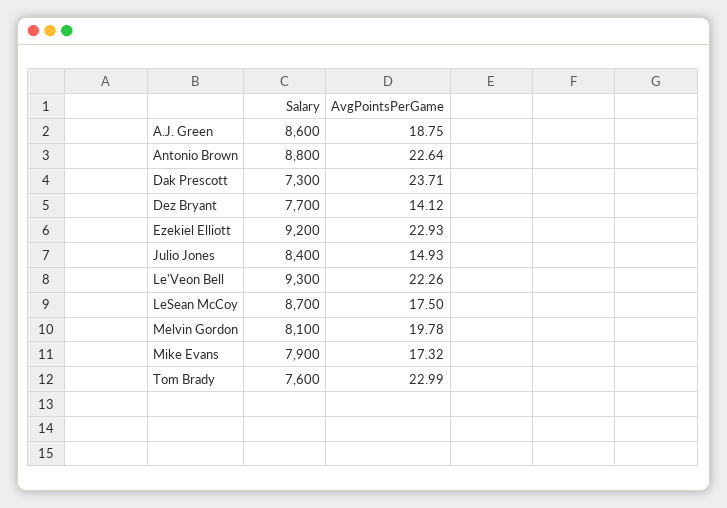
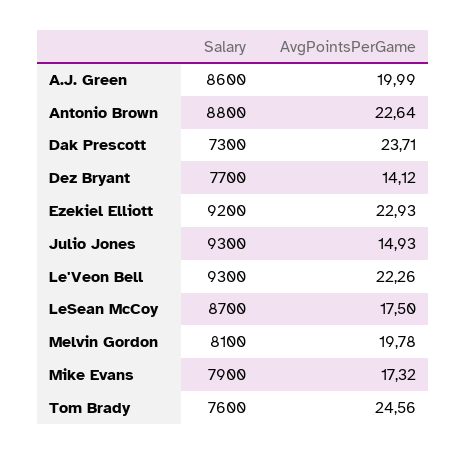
AvgPointsPerGame, A.J. Green: 18.75 -> 19.99
Salary, Julio Jones: 8400 -> 9300
AvgPointsPerGame, Tom Brady: 22.99 -> 24.56

